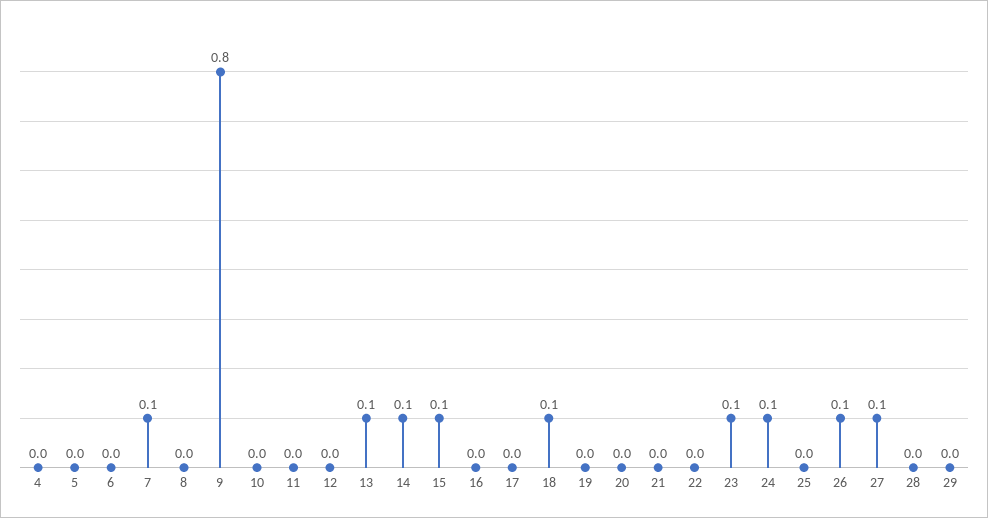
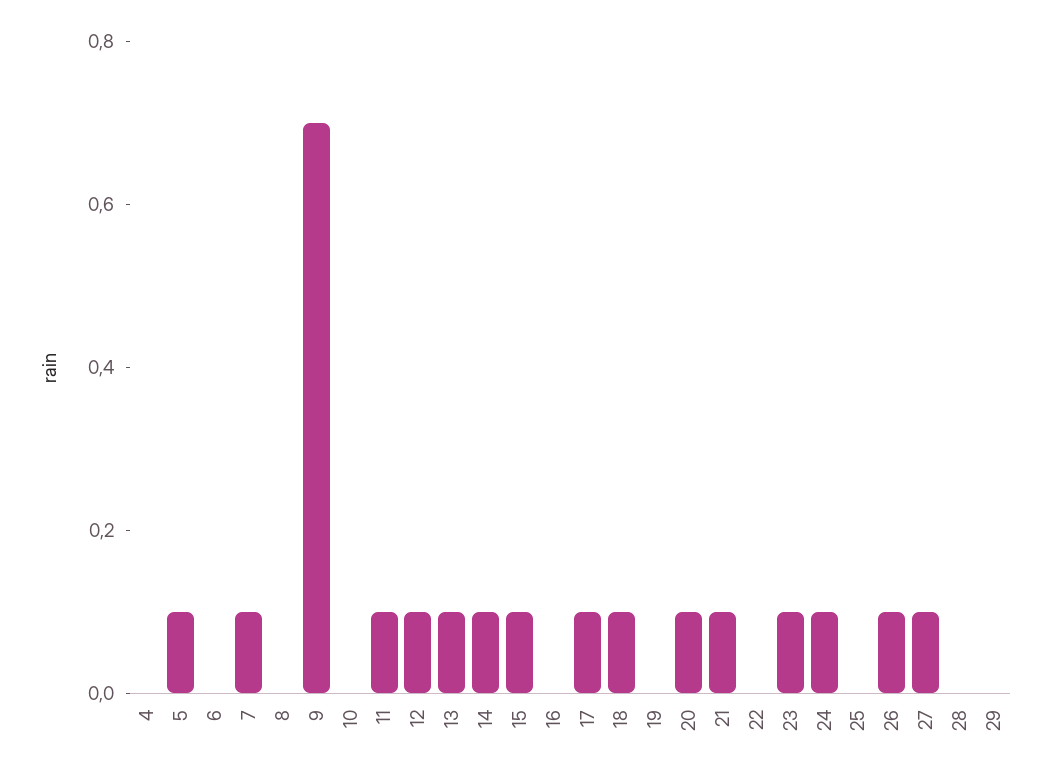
5: 0 -> 0.1
9: 0.8 -> 0.7
11: 0 -> 0.1
12: 0 -> 0.1
17: 0 -> 0.1
20: 0 -> 0.1
21: 0 -> 0.1

